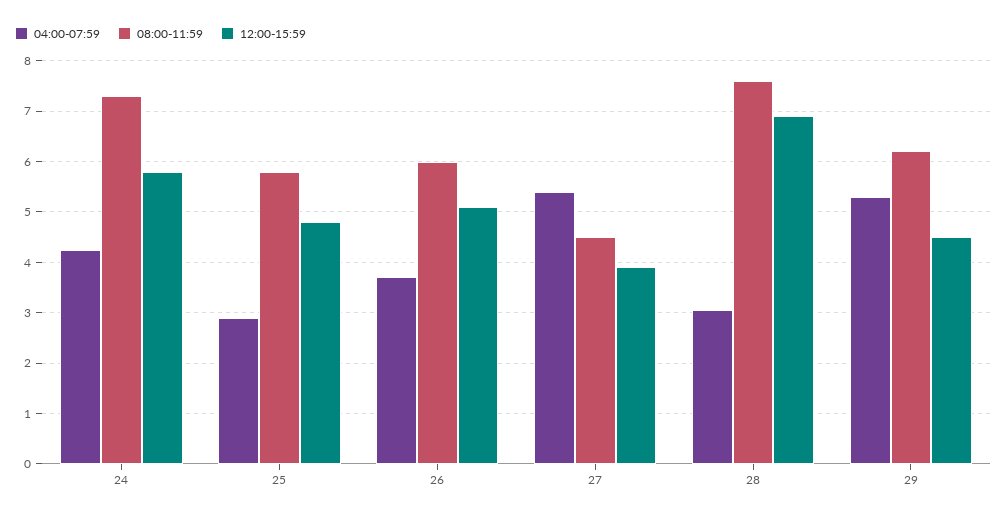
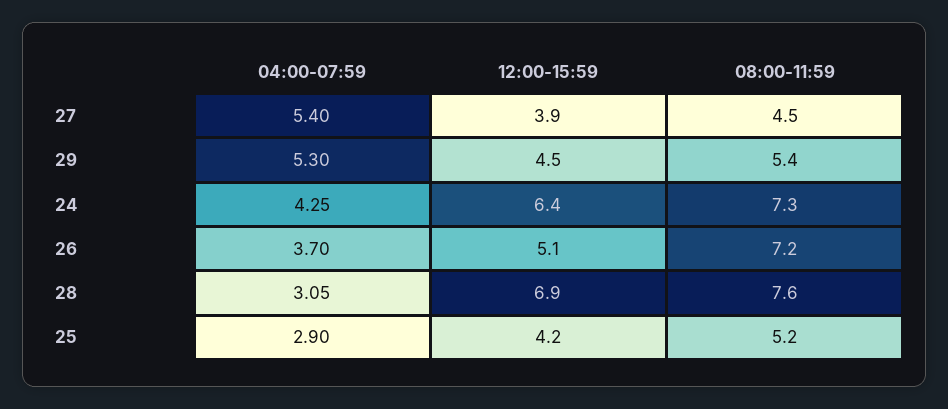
12:00-15:59, 24: 5.8 -> 6.4
08:00-11:59, 25: 5.8 -> 5.2
12:00-15:59, 25: 4.8 -> 4.2
08:00-11:59, 26: 6 -> 7.2
08:00-11:59, 29: 6.2 -> 5.4

